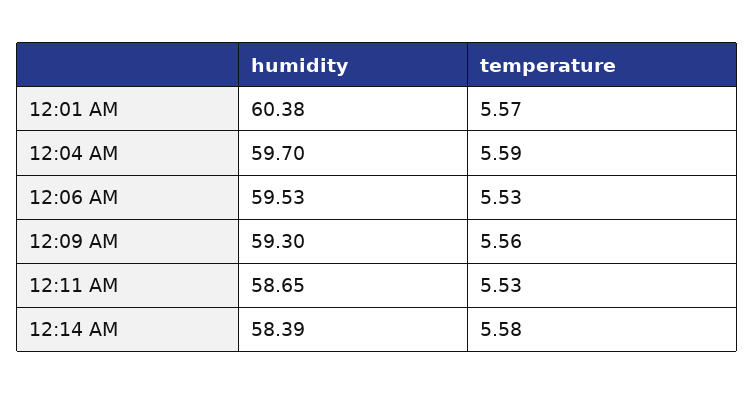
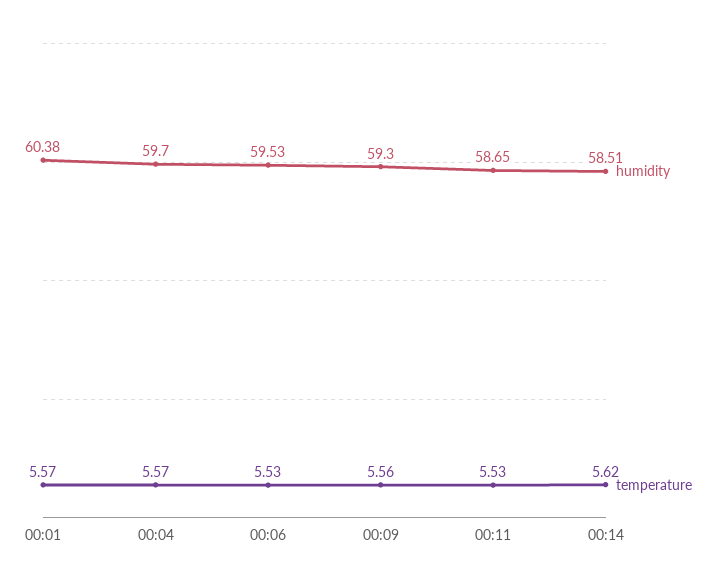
temperature, 12:04 AM: 5.59 -> 5.57
humidity, 12:14 AM: 58.39 -> 58.51
temperature, 12:14 AM: 5.58 -> 5.62

